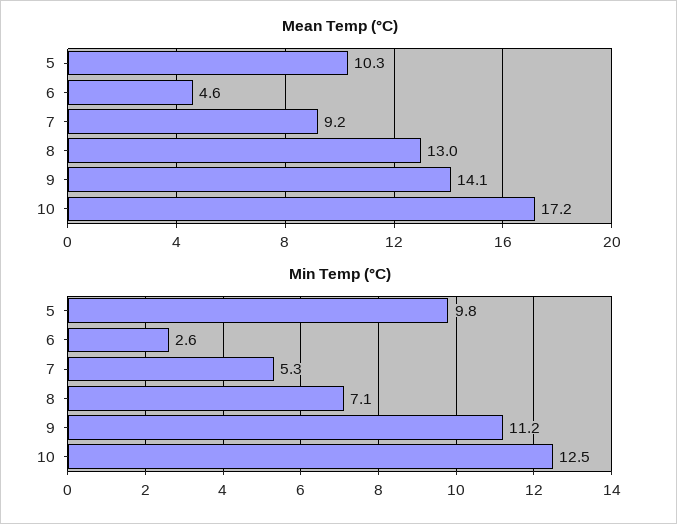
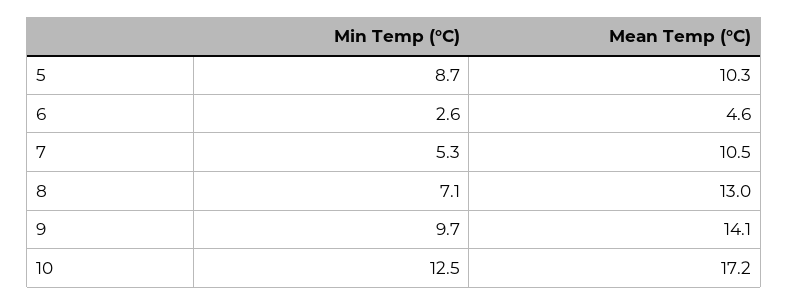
Mean Temp (°C), 7: 9.2 -> 10.5
Min Temp (°C), 5: 9.8 -> 8.7
Min Temp (°C), 9: 11.2 -> 9.7

